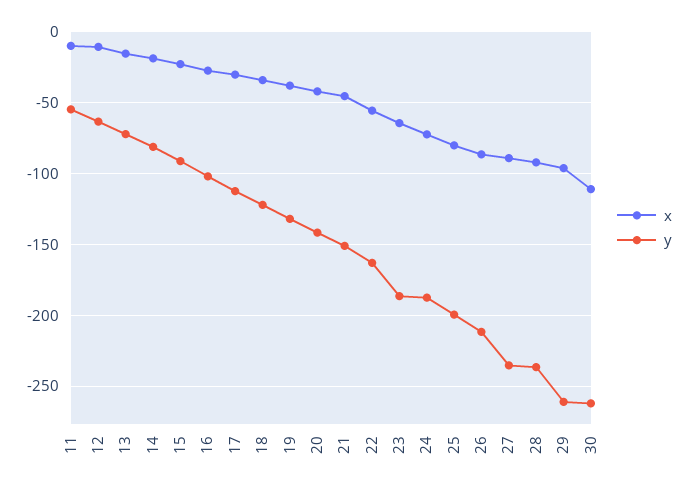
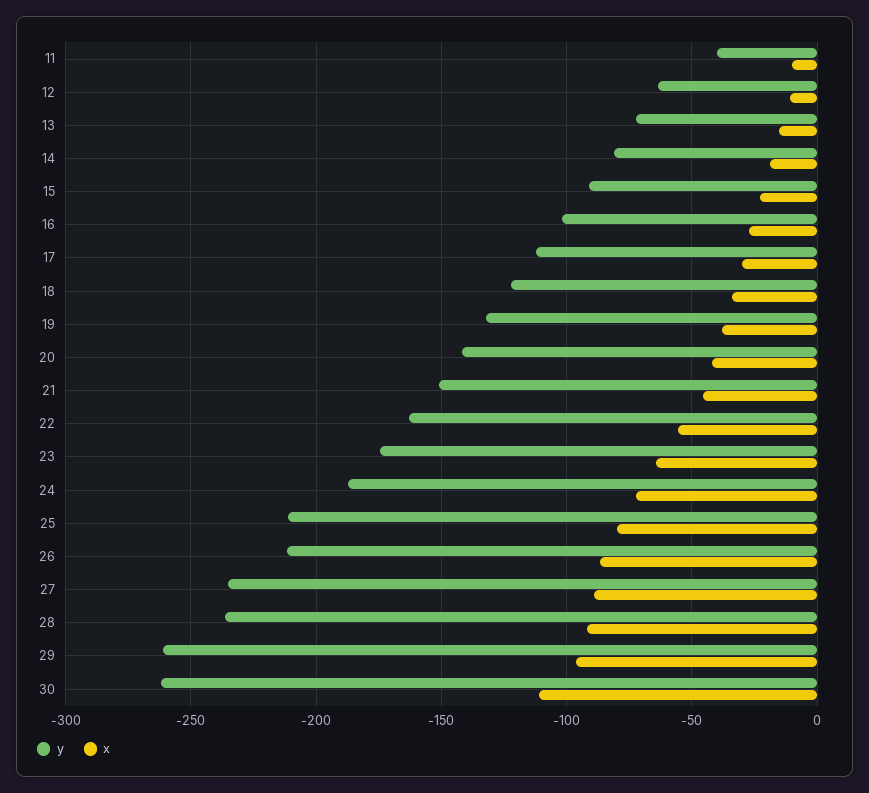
y, 11: -55 -> -40
y, 23: -185 -> -175
y, 25: -200 -> -210

